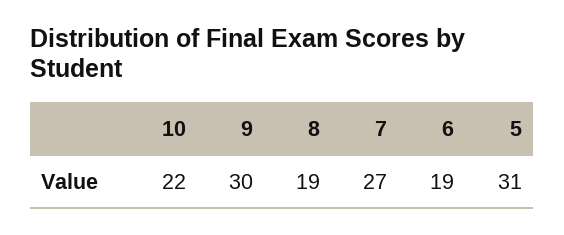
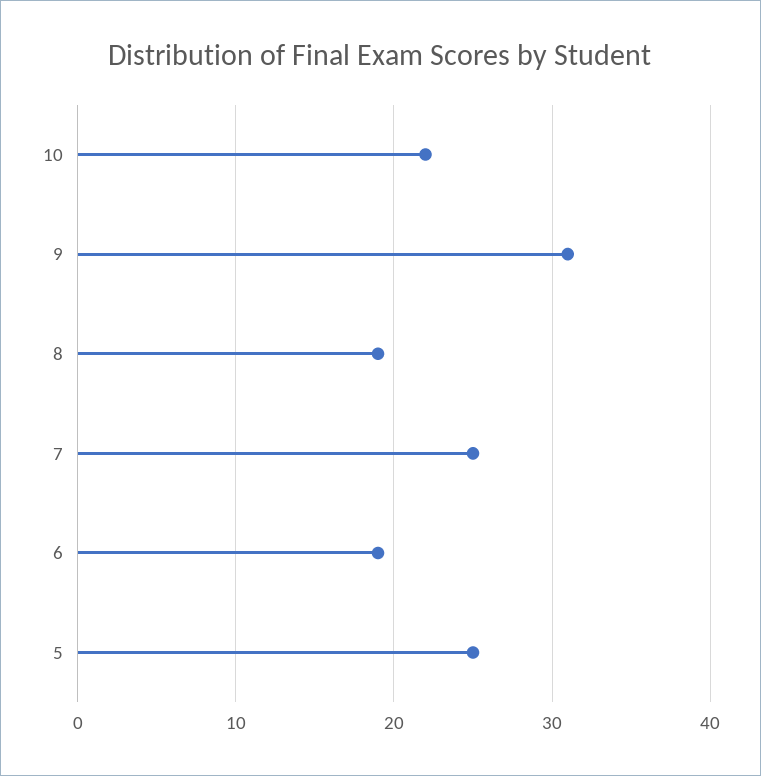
9: 30 -> 31
7: 27 -> 25
5: 31 -> 25

